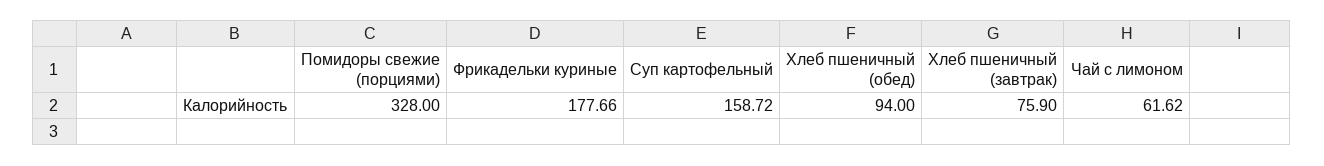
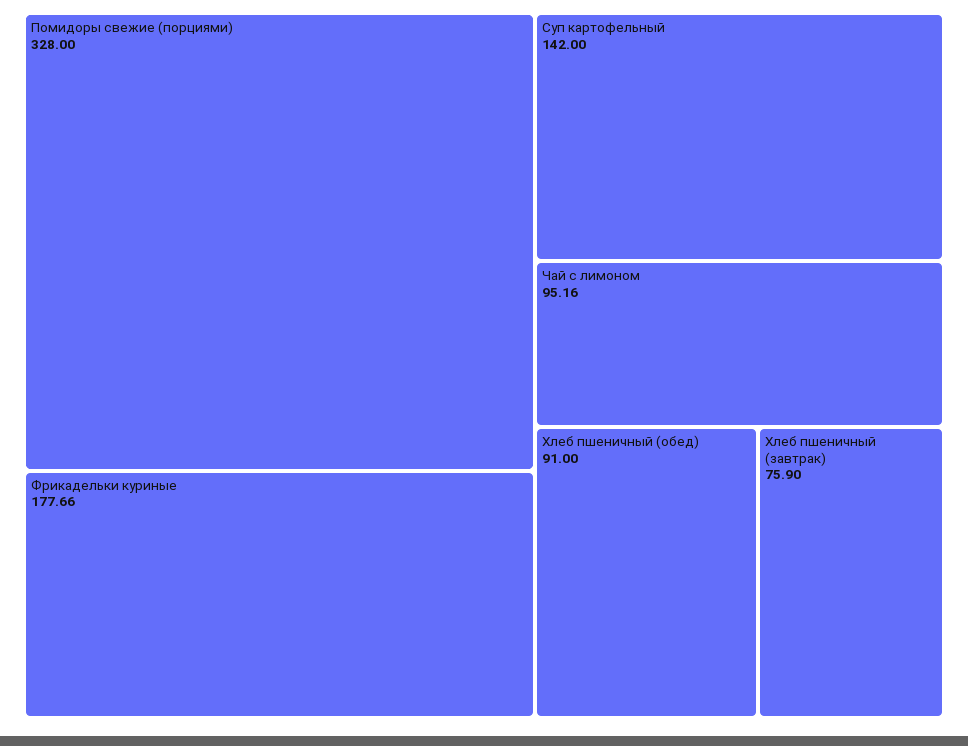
Суп картофельный: 158.72 -> 142
Хлеб пшеничный (обед): 94 -> 91
Чай с лимоном: 61.62 -> 95.16

